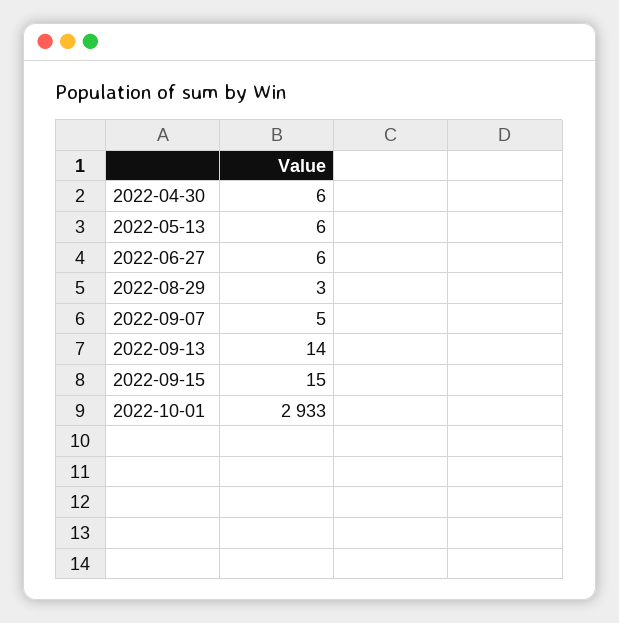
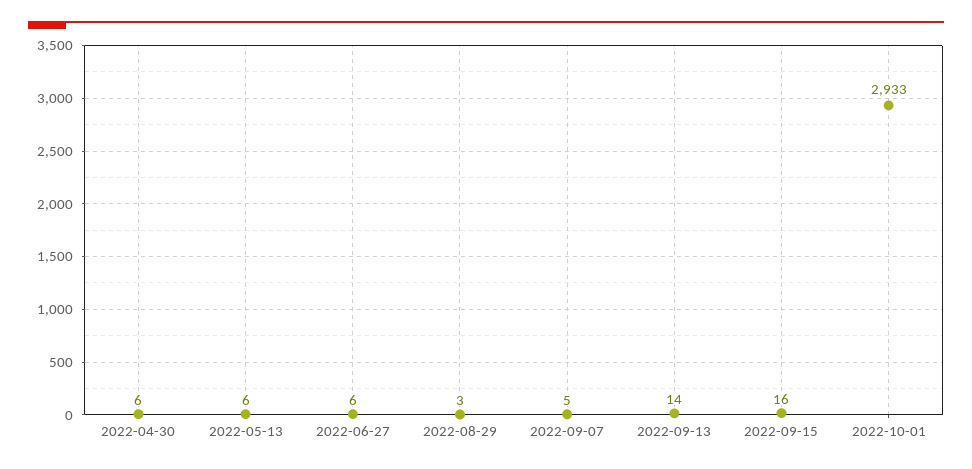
2022-09-15: 15 -> 16

